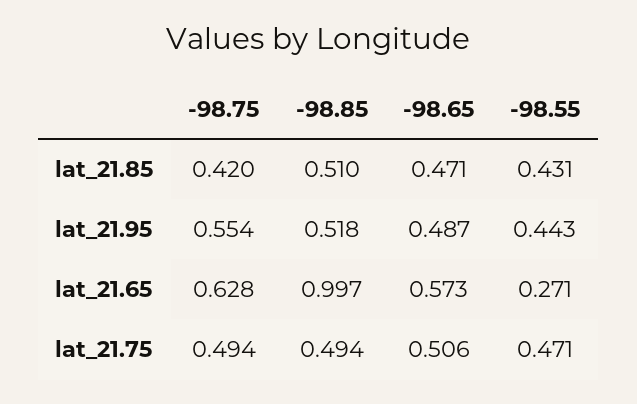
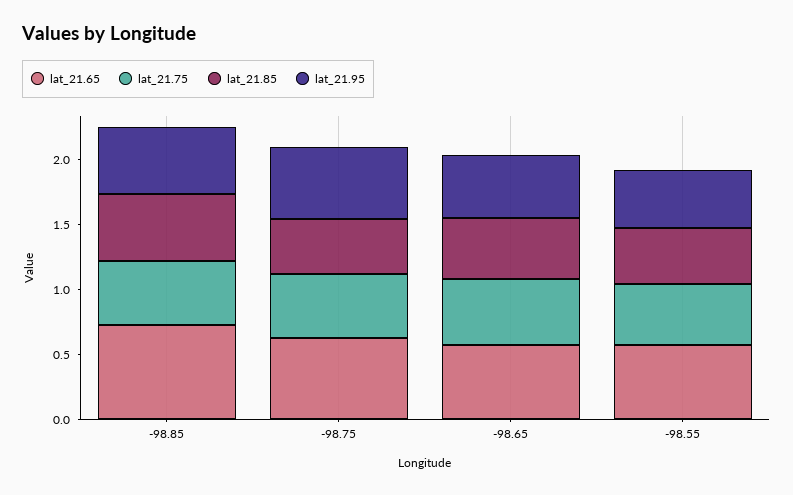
lat_21.65, -98.85: 0.997 -> 0.7
lat_21.65, -98.55: 0.271 -> 0.6

